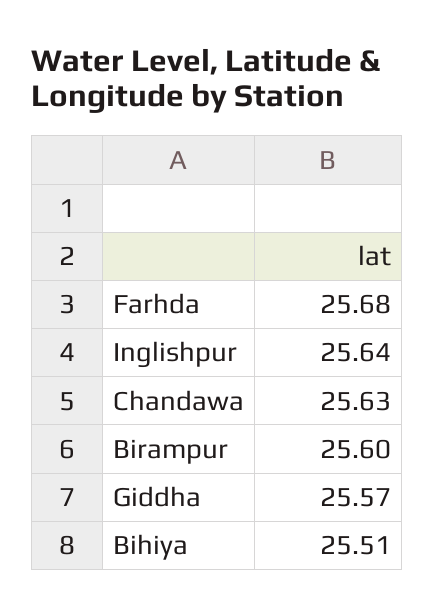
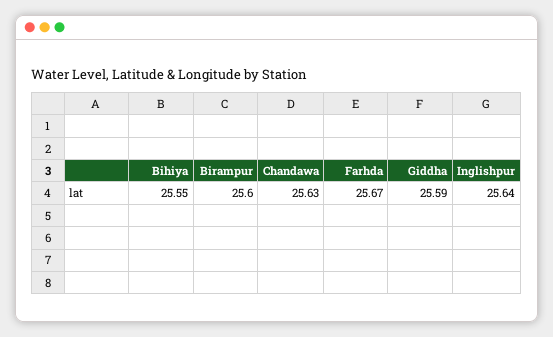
Farhda: 25.68 -> 25.67
Giddha: 25.57 -> 25.59
Bihiya: 25.51 -> 25.55

